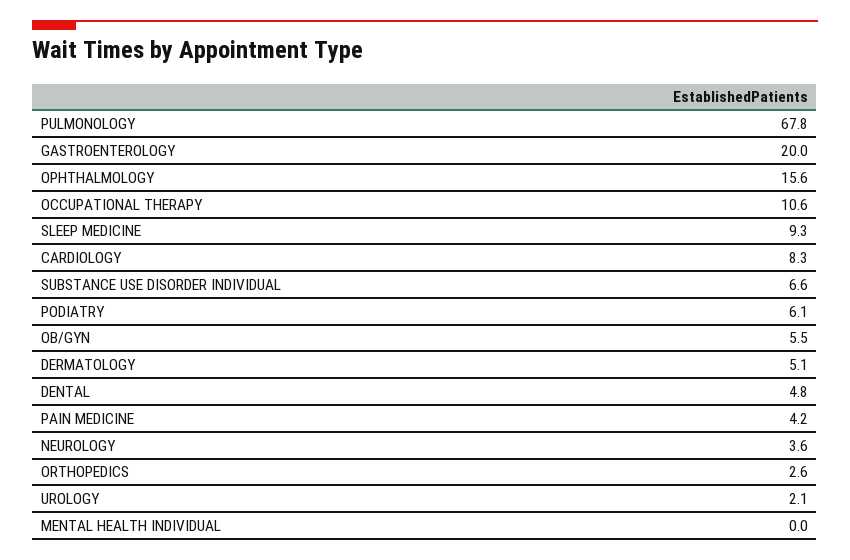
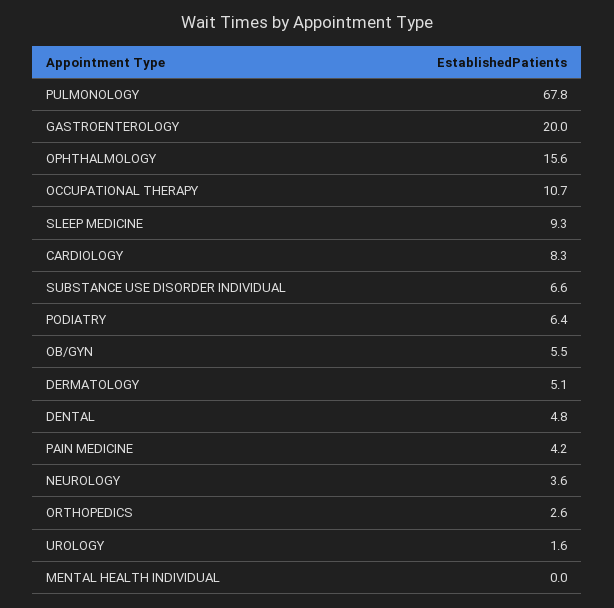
OCCUPATIONAL THERAPY: 10.6 -> 10.7
PODIATRY: 6.1 -> 6.4
UROLOGY: 2.1 -> 1.6

